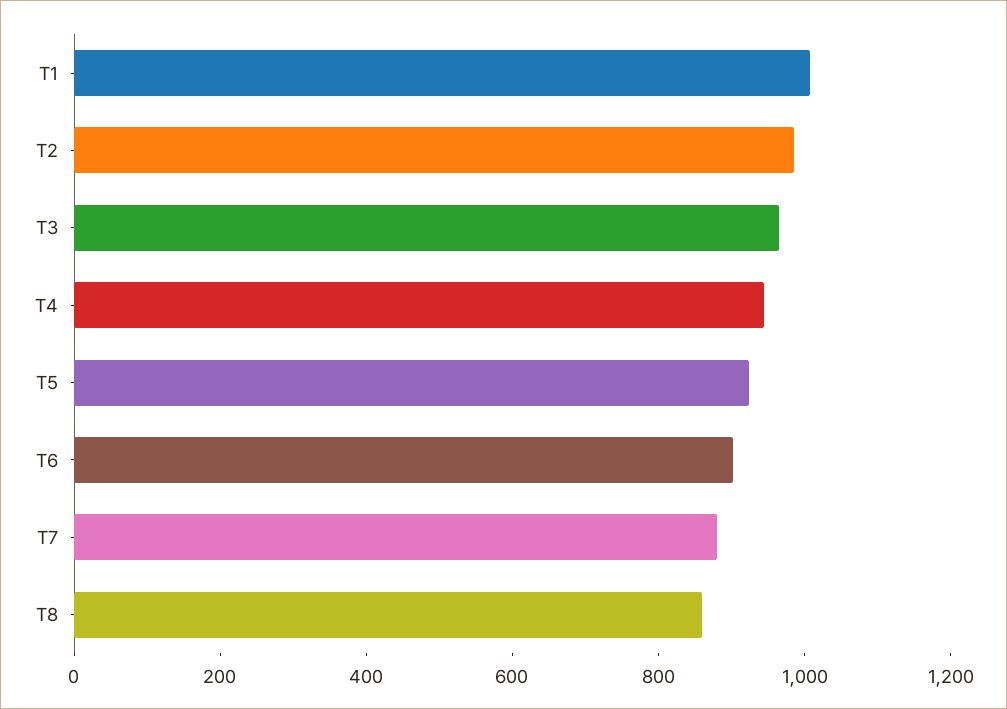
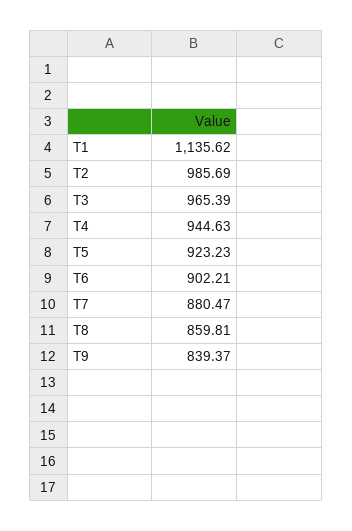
T1: 1000 -> 1135.62
T9: none -> 839.37

